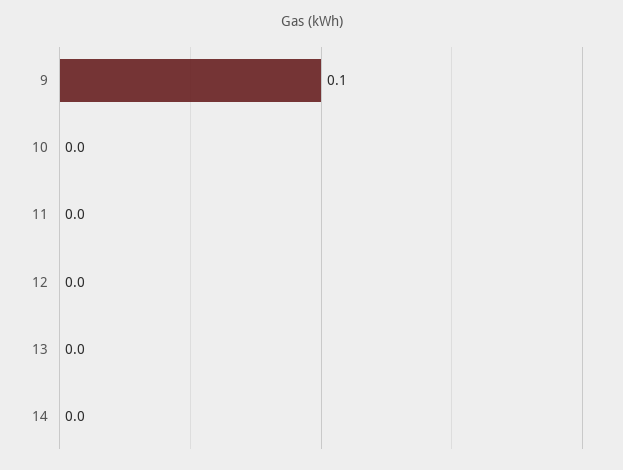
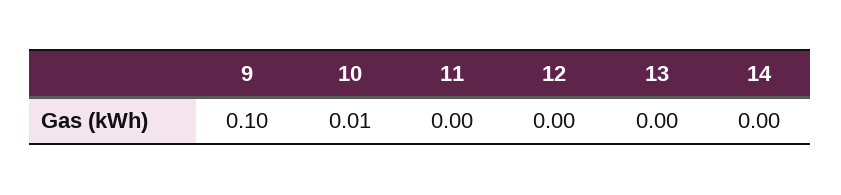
10: 0 -> 0.01

